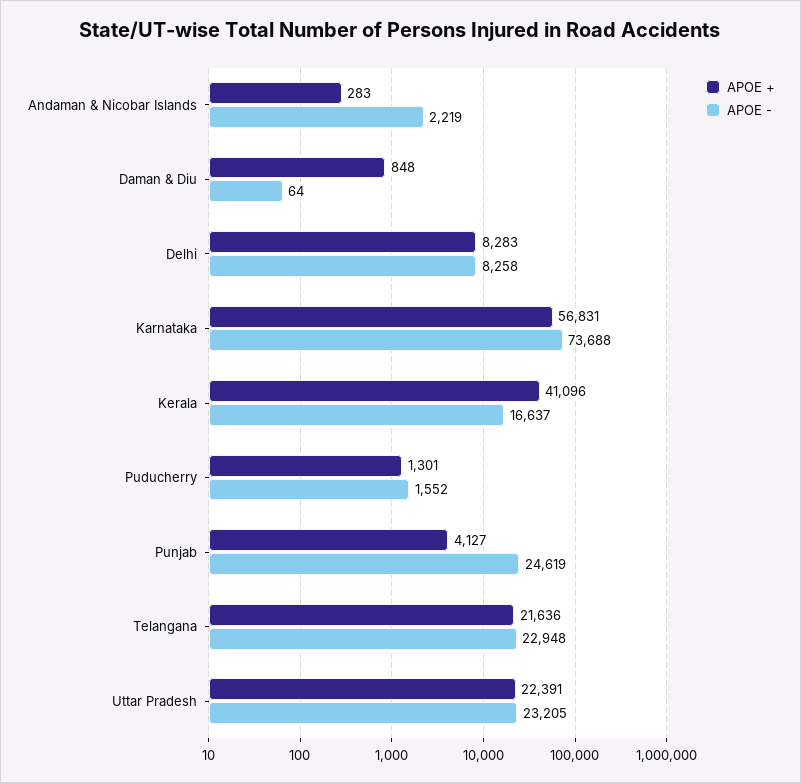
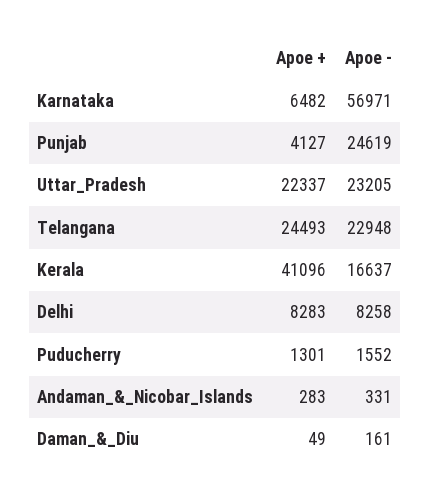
APOE -, Andaman & Nicobar Islands: 2219 -> 331
APOE +, Daman & Diu: 848 -> 49
APOE -, Daman & Diu: 64 -> 161
APOE +, Karnataka: 56831 -> 6482
APOE -, Karnataka: 73688 -> 56971
APOE +, Telangana: 21636 -> 24493
APOE +, Uttar Pradesh: 22391 -> 22337

